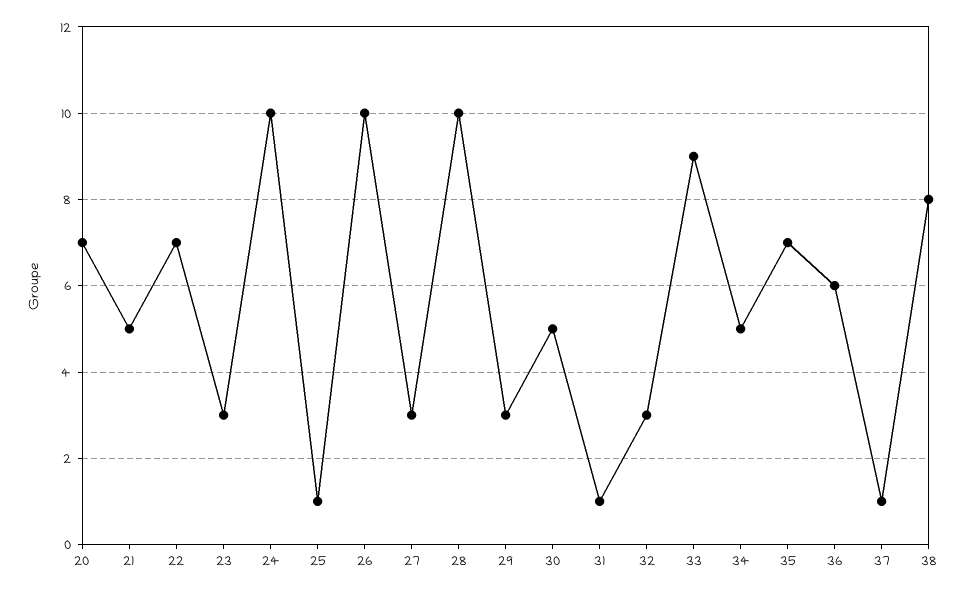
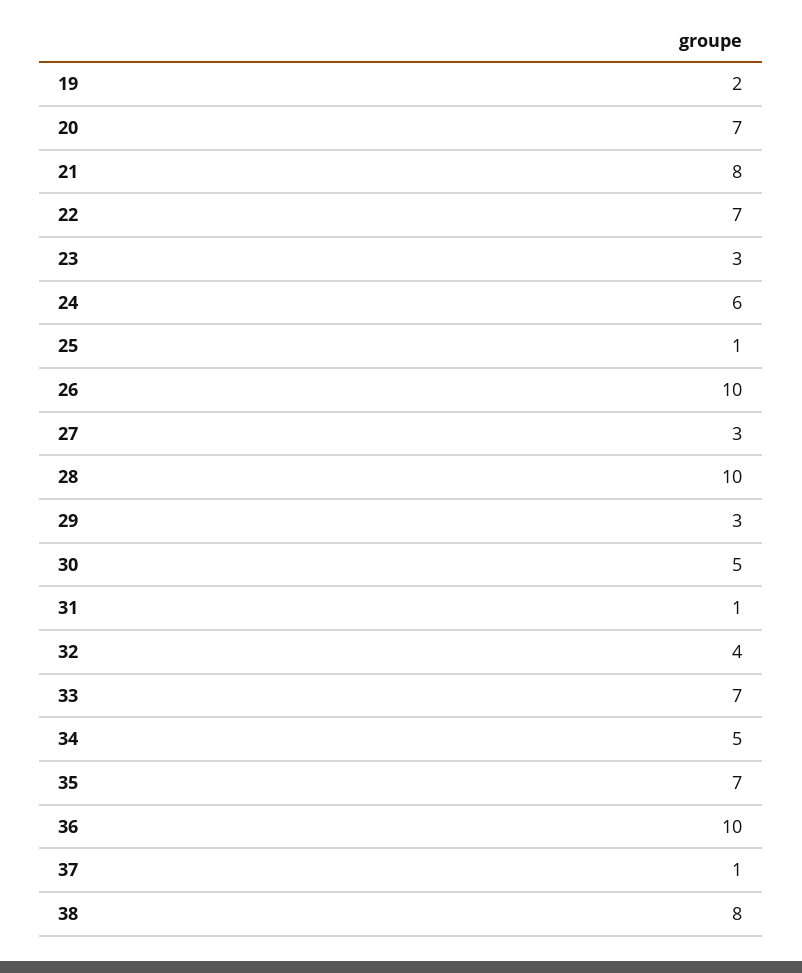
21: 5 -> 8
24: 10 -> 6
32: 3 -> 4
33: 9 -> 7
36: 6 -> 10
19: none -> 2

